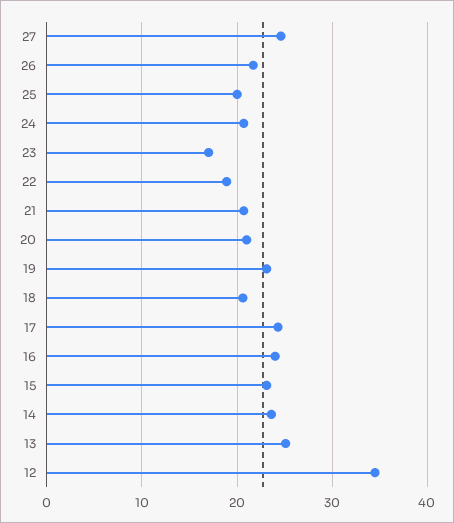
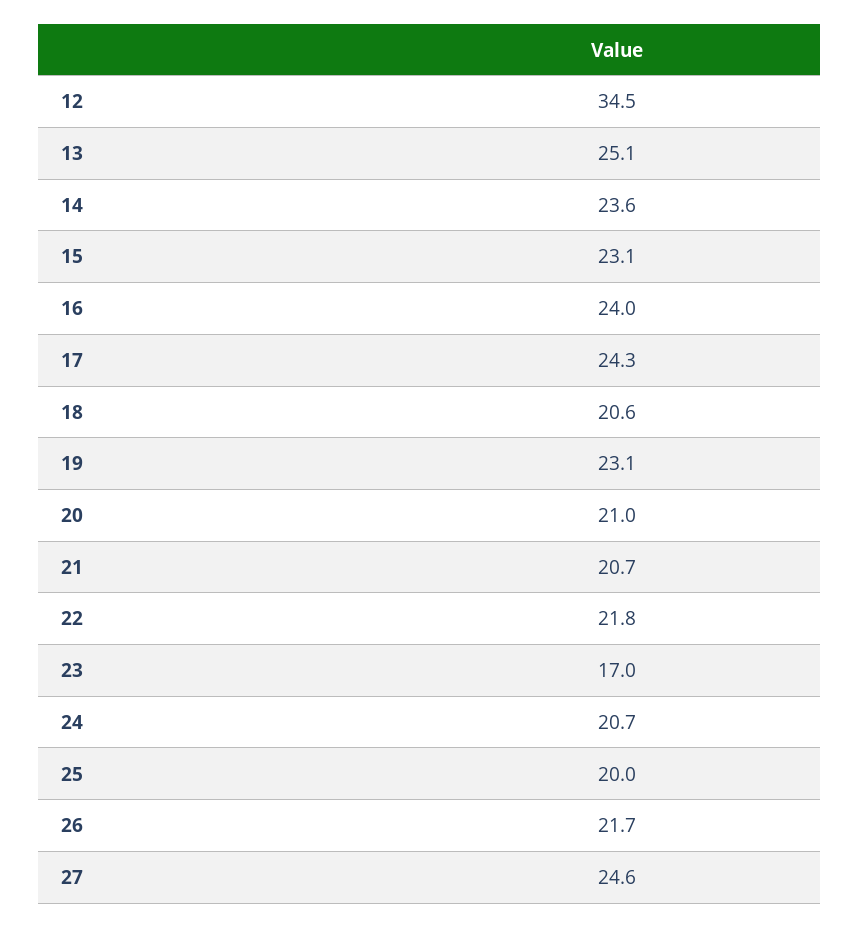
22: 19 -> 21.8

